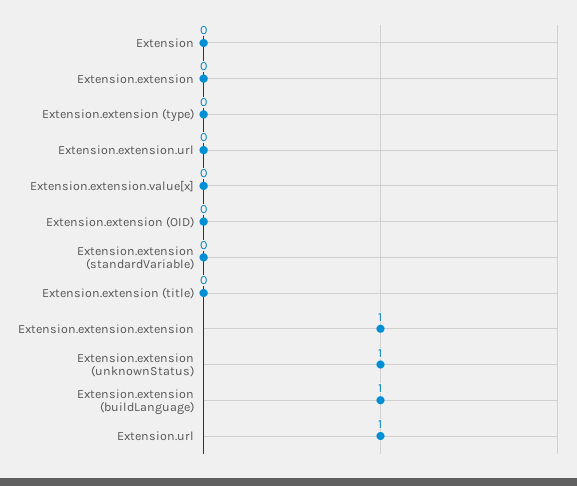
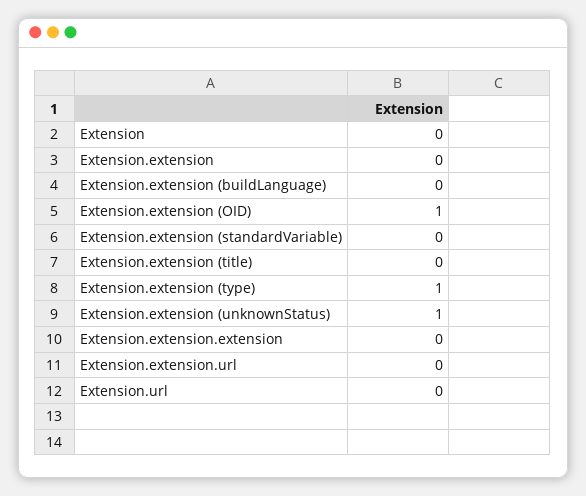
Extension.extension (type): 0 -> 1
Extension.extension.value[x]: 0 -> none
Extension.extension (OID): 0 -> 1
Extension.extension.extension: 1 -> 0
Extension.extension (buildLanguage): 1 -> 0
Extension.url: 1 -> 0

